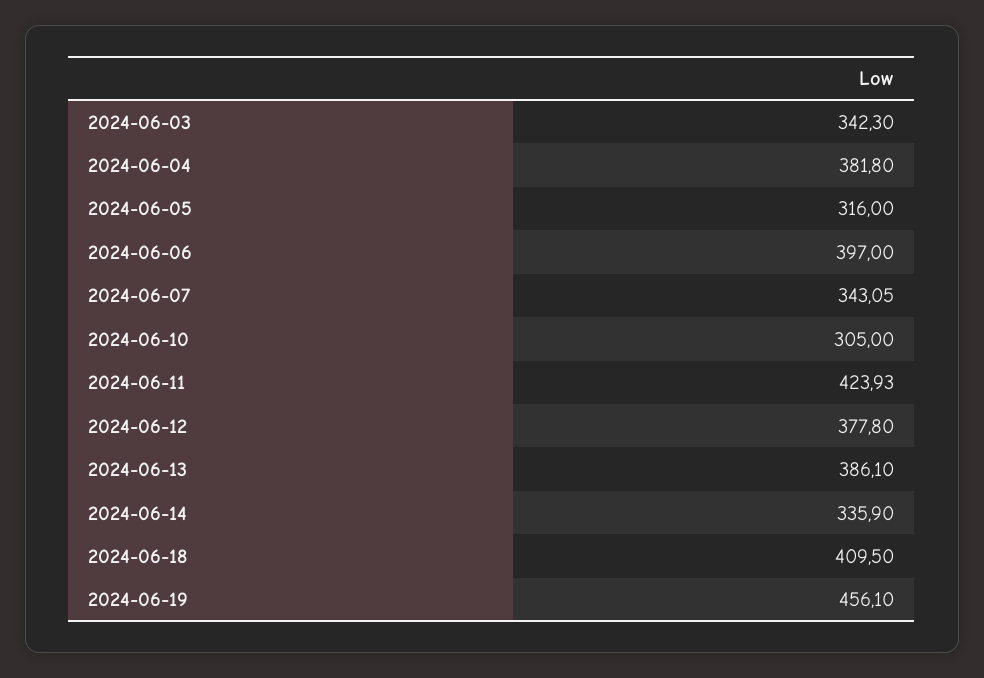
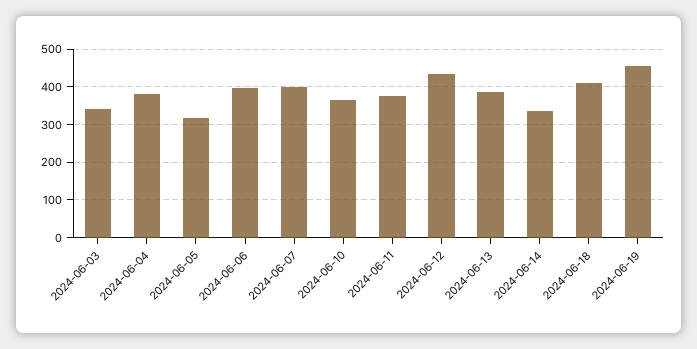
2024-06-07: 343.05 -> 400
2024-06-10: 305 -> 360
2024-06-11: 423.93 -> 380
2024-06-12: 377.8 -> 440

